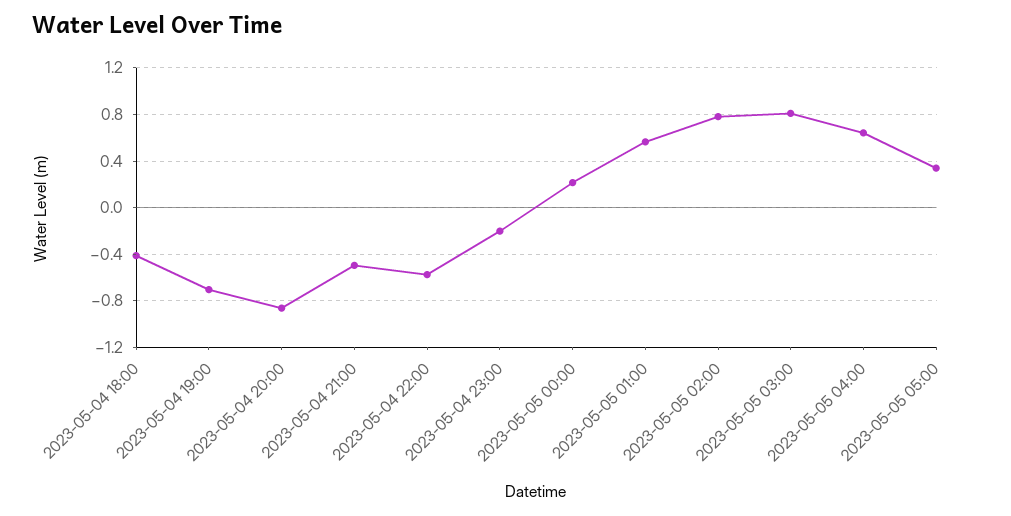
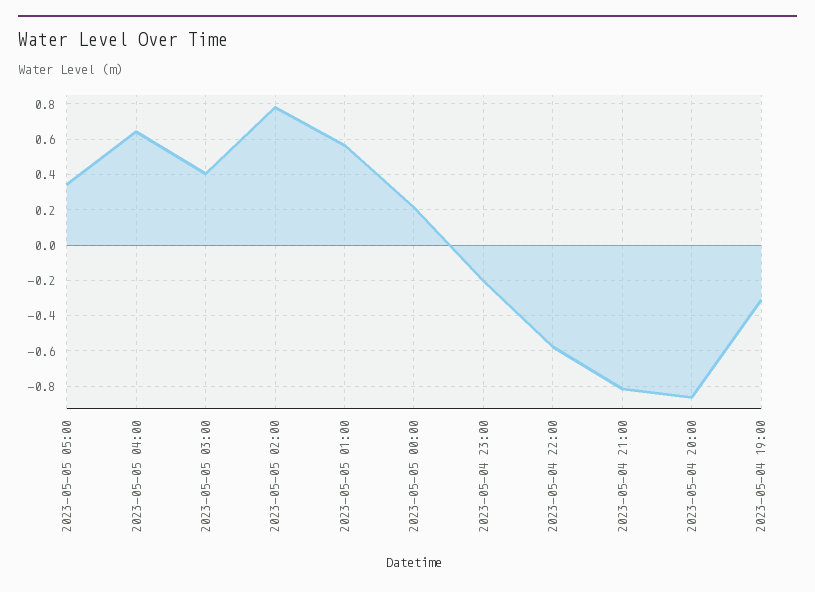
2023-05-04 18:00: -0.4 -> none
2023-05-04 19:00: -0.7 -> -0.3
2023-05-04 21:00: -0.5 -> -0.8
2023-05-05 03:00: 0.8 -> 0.4

